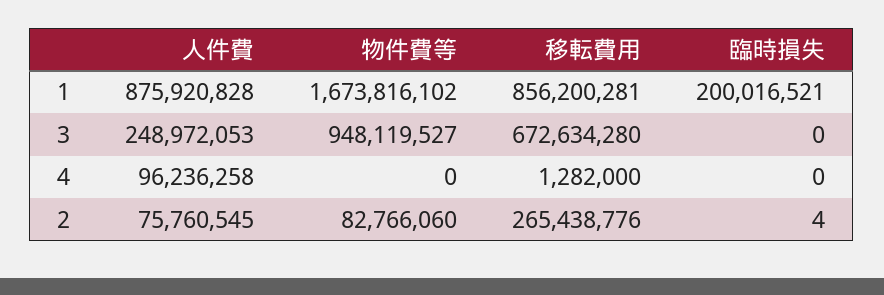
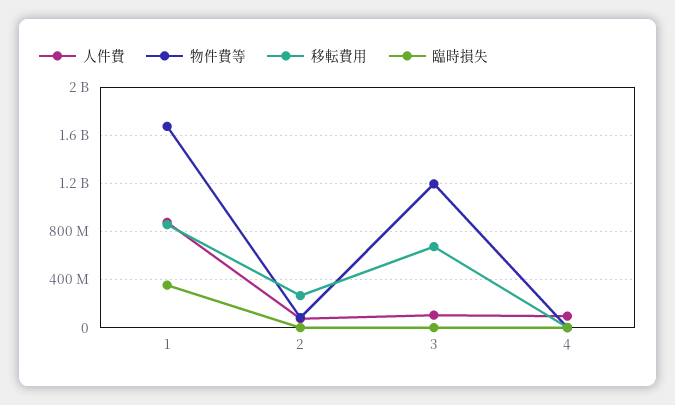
臨時損失, 1: 200016521 -> 350000000
人件費, 3: 248972053 -> 100000000
物件費等, 3: 948119527 -> 1200000000

